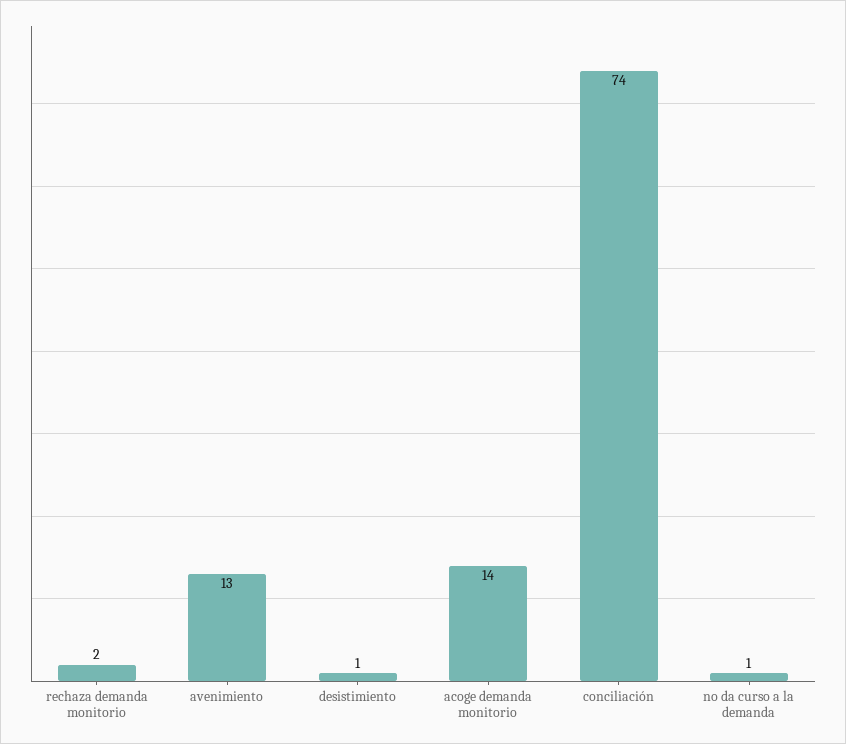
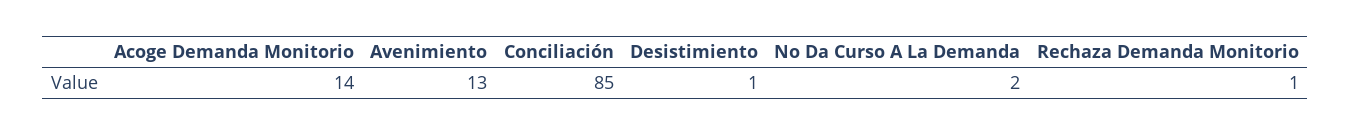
rechaza demanda monitorio: 2 -> 1
conciliación: 74 -> 85
no da curso a la demanda: 1 -> 2

